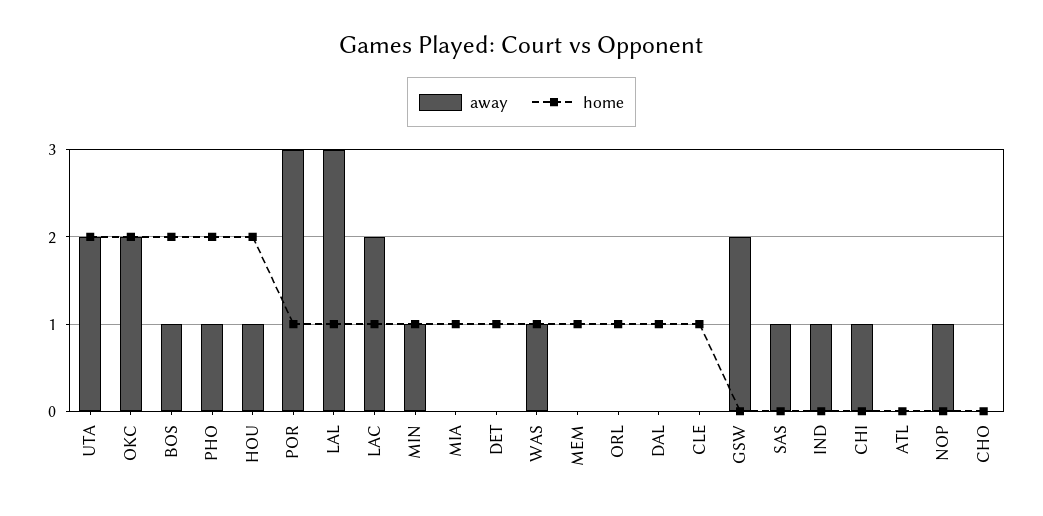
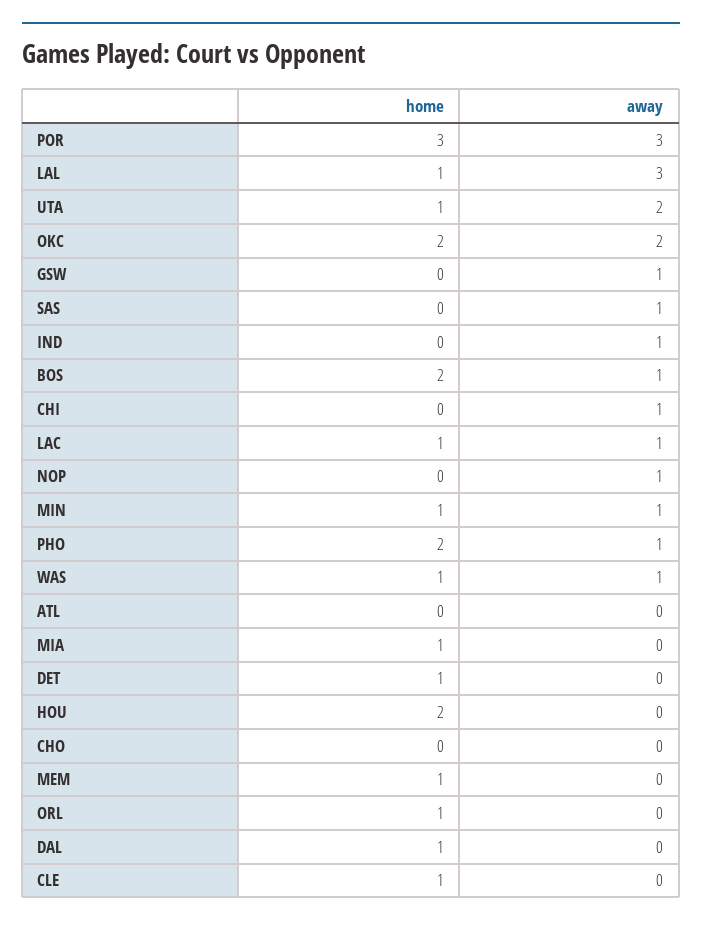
home, UTA: 2 -> 1
away, HOU: 1 -> 0
home, POR: 1 -> 3
away, LAC: 2 -> 1
away, GSW: 2 -> 1

